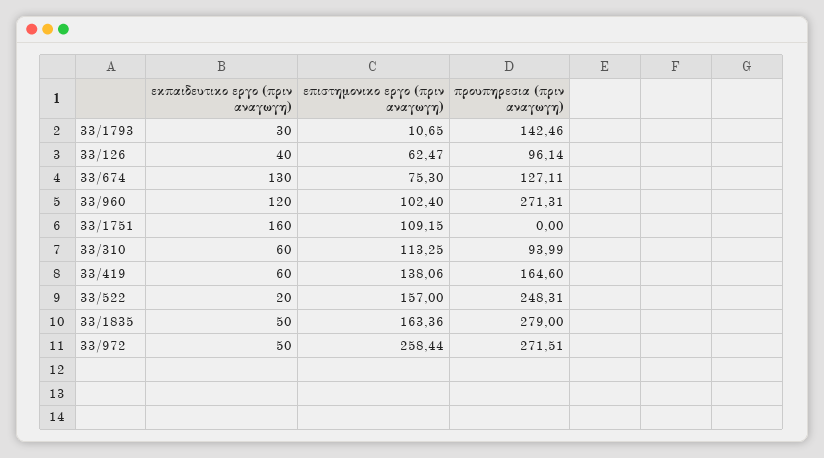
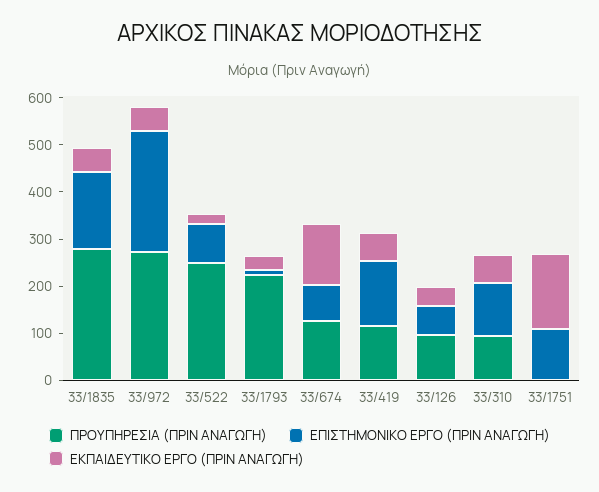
προυπηρεσια (πριν αναγωγη), 33/1793: 142.46 -> 220
εκπαιδευτικο εργο (πριν αναγωγη), 33/960: 120 -> none
επιστημονικο εργο (πριν αναγωγη), 33/960: 102.4 -> none
προυπηρεσια (πριν αναγωγη), 33/960: 271.31 -> none
προυπηρεσια (πριν αναγωγη), 33/419: 164.6 -> 120
επιστημονικο εργο (πριν αναγωγη), 33/522: 157 -> 80

